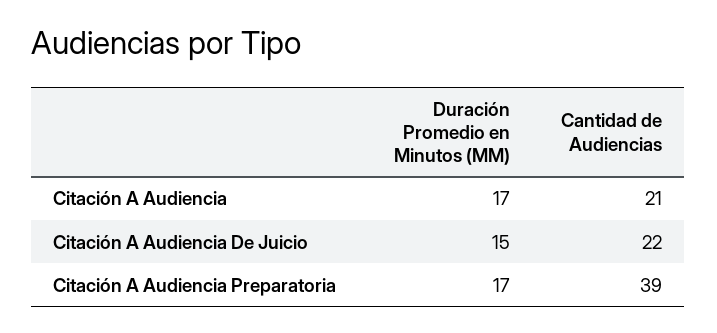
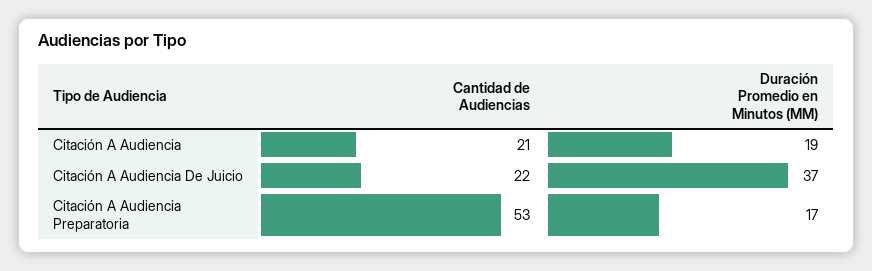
Duración Promedio en Minutos (MM), Citación A Audiencia: 17 -> 19
Duración Promedio en Minutos (MM), Citación A Audiencia De Juicio: 15 -> 37
Cantidad de Audiencias, Citación A Audiencia Preparatoria: 39 -> 53

